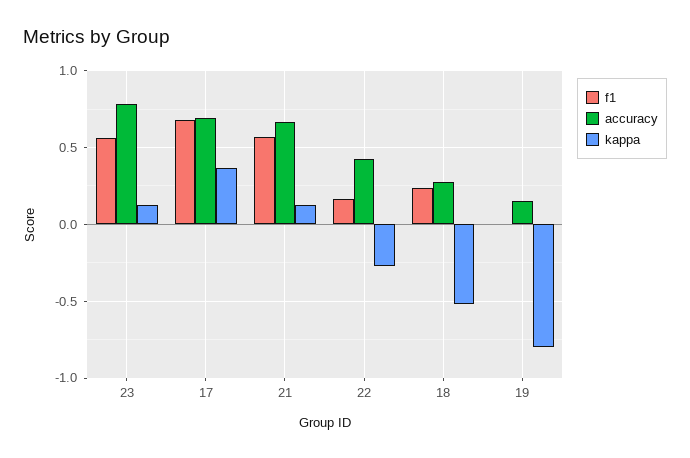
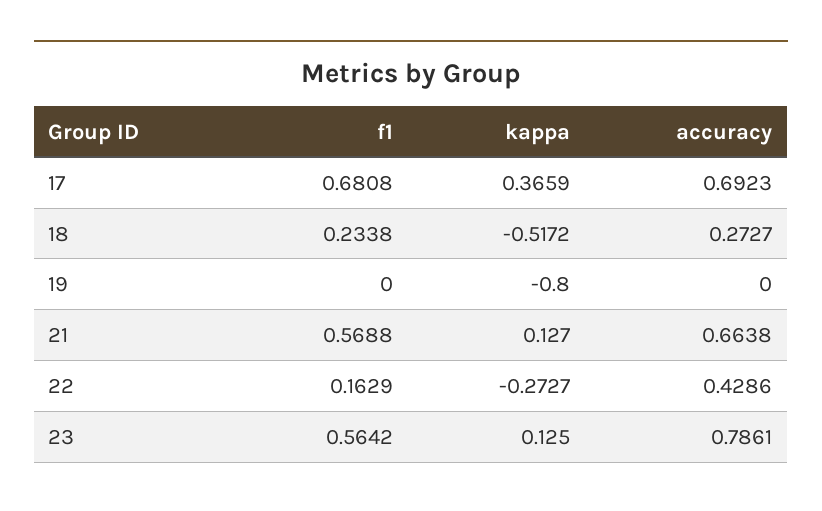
accuracy, 19: 0.15 -> 0

